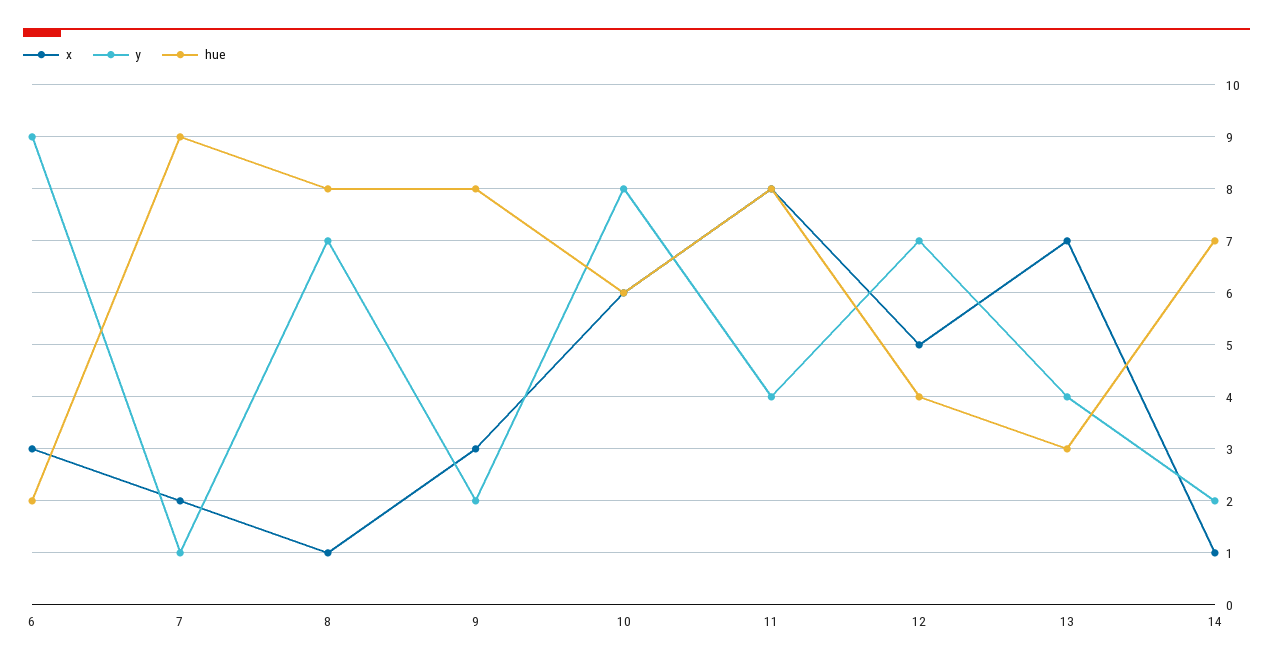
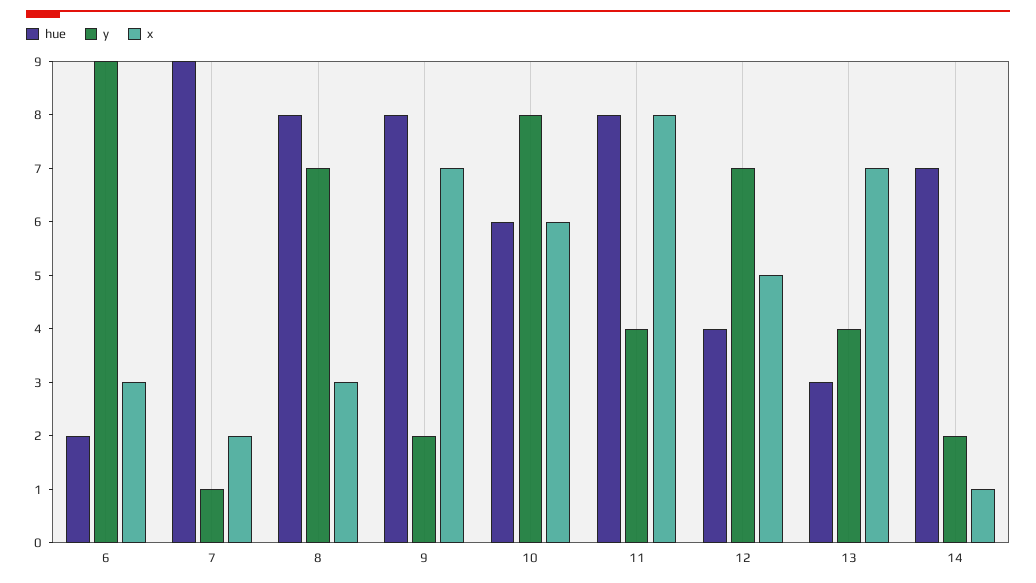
x, 8: 1 -> 3
x, 9: 3 -> 7

